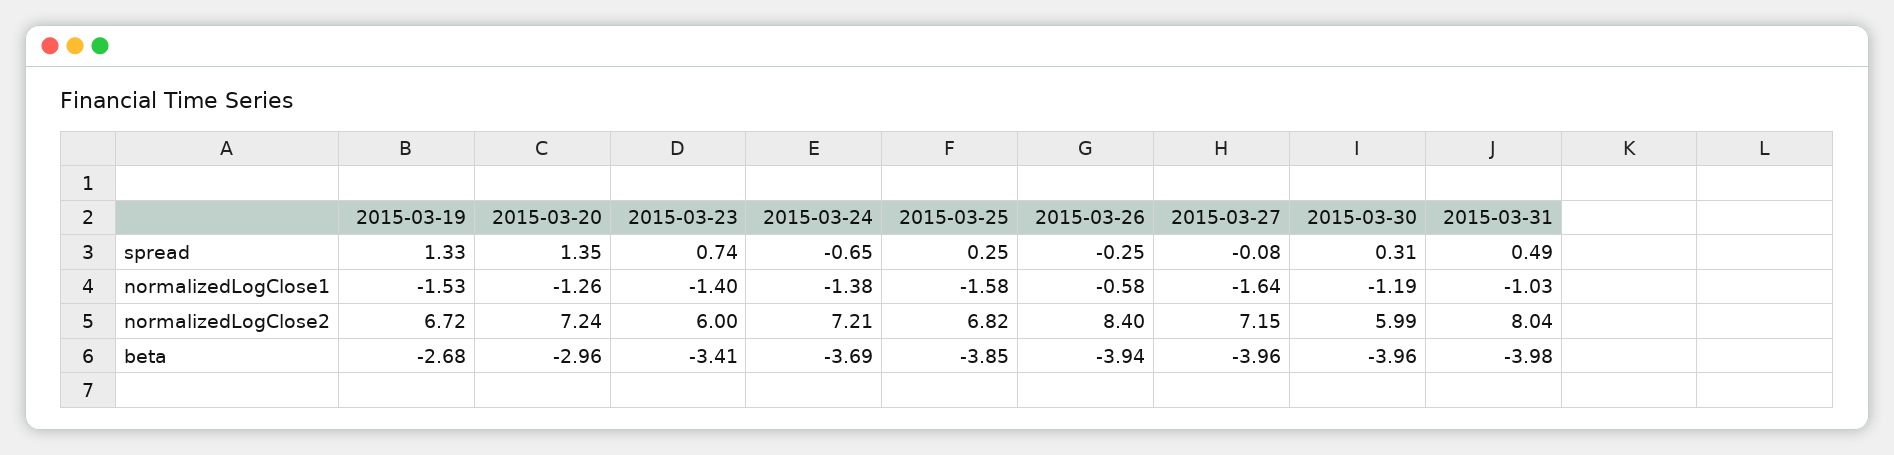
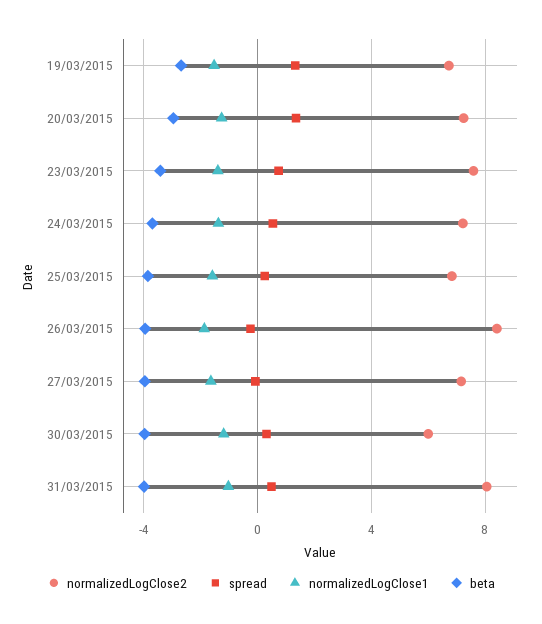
spread, 2015-03-24: -0.65 -> 0.5
normalizedLogClose1, 2015-03-26: -0.58 -> -2
normalizedLogClose2, 2015-03-23: 6 -> 7.5

